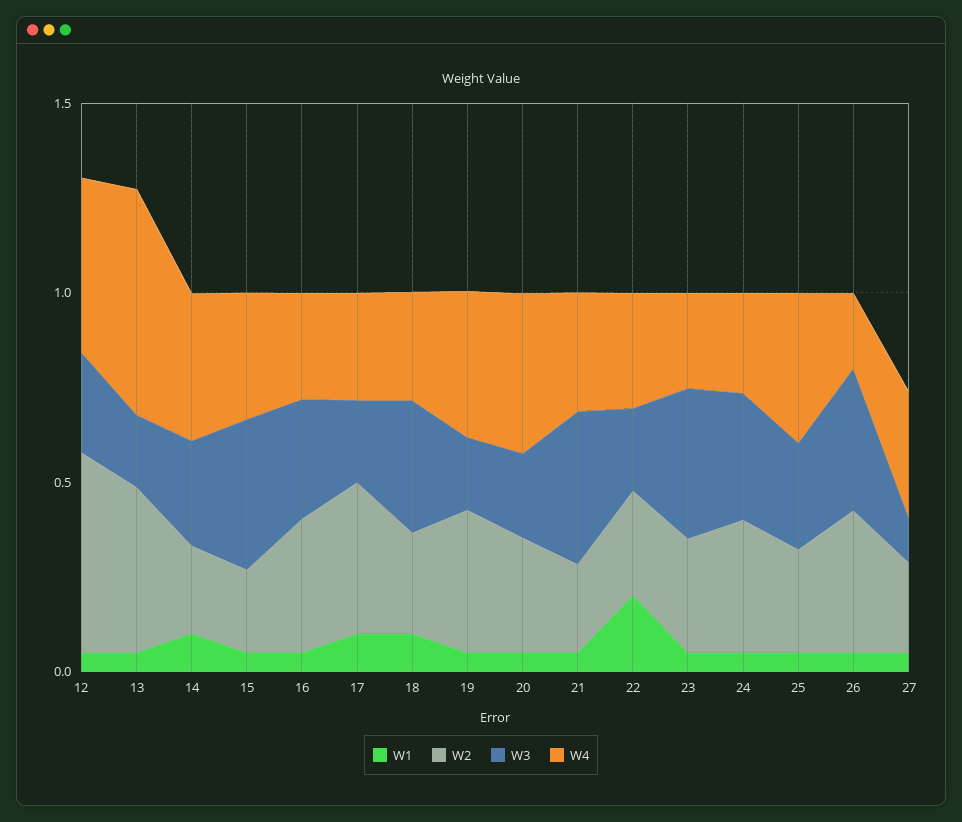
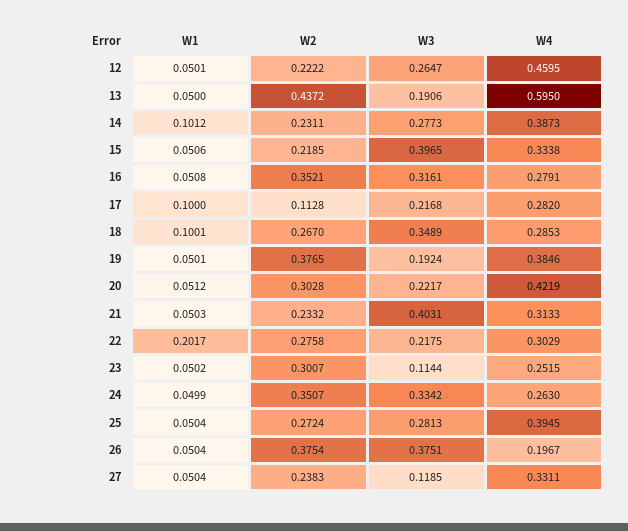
W2, 12: 0.5 -> 0.2222
W2, 17: 0.4 -> 0.1128
W3, 23: 0.4 -> 0.1144

